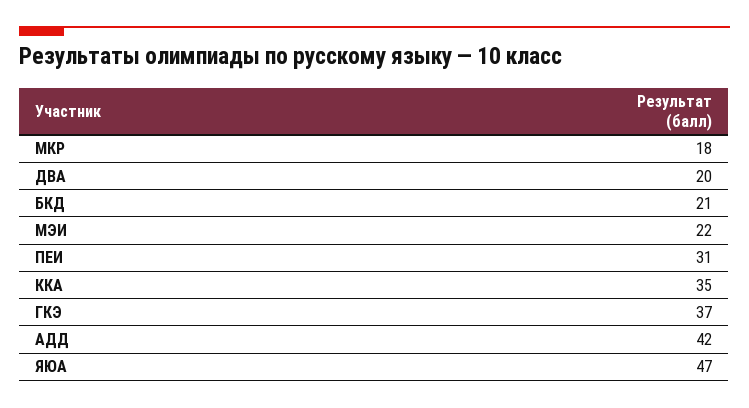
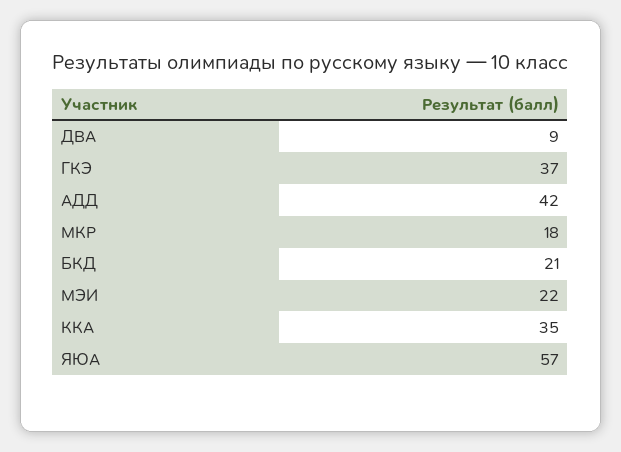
ДВА: 20 -> 9
ПЕИ: 31 -> none
ЯЮА: 47 -> 57

